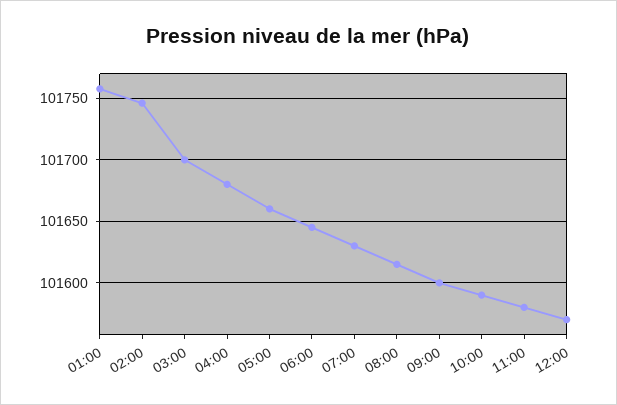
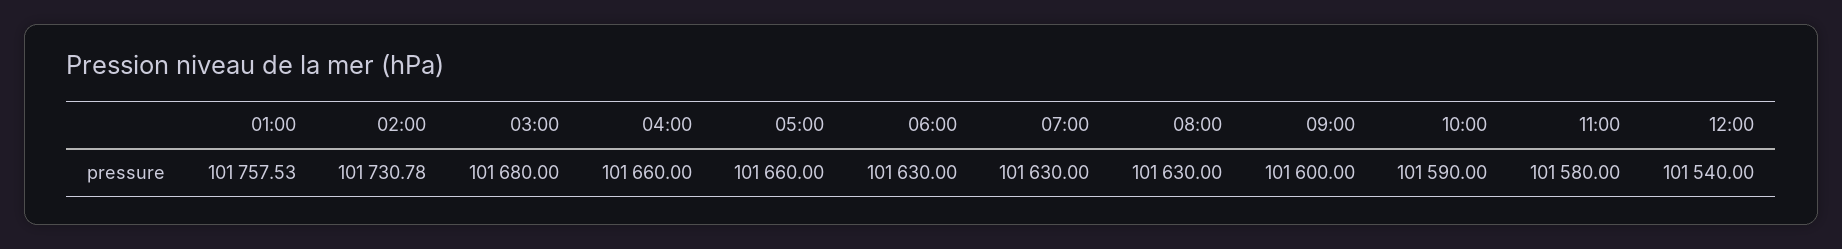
02:00: 101745 -> 101730.78
03:00: 101700 -> 101680
04:00: 101680 -> 101660
06:00: 101645 -> 101630
08:00: 101615 -> 101630
12:00: 101570 -> 101540

